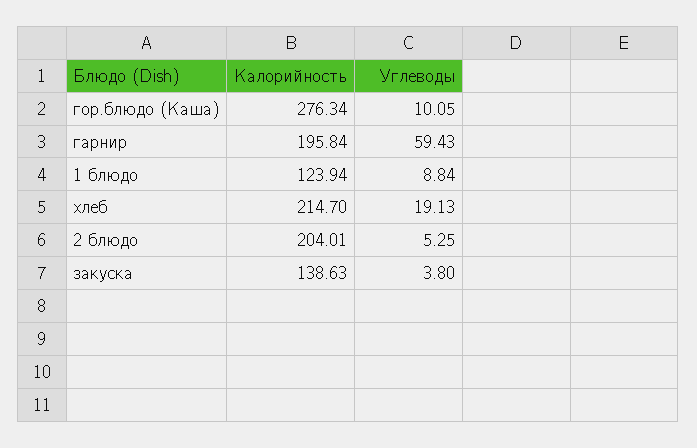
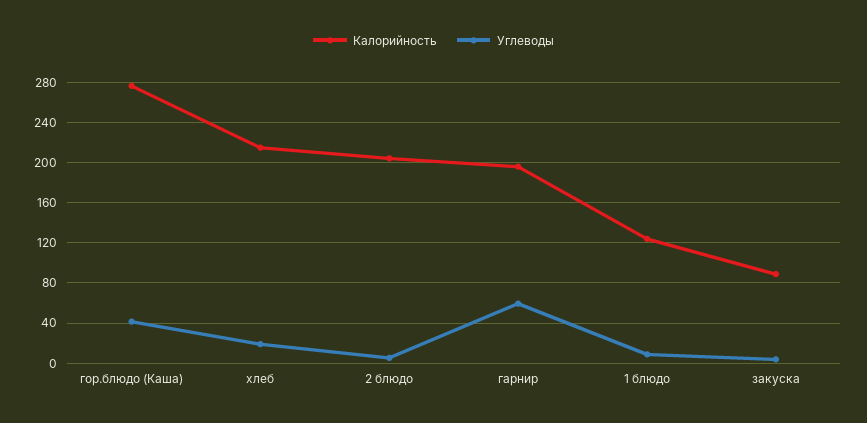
Углеводы, гор.блюдо (Каша): 10.05 -> 40
Калорийность, закуска: 138.63 -> 90

